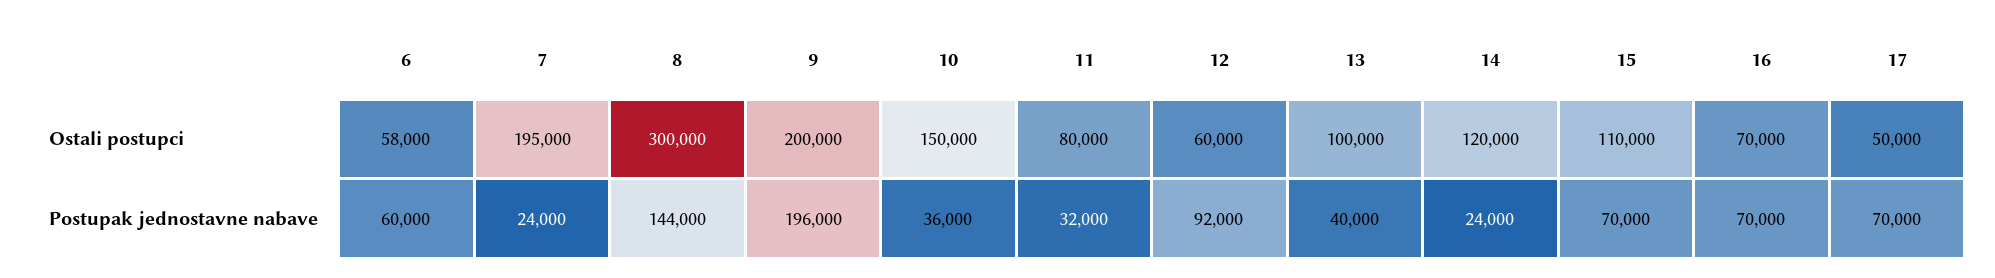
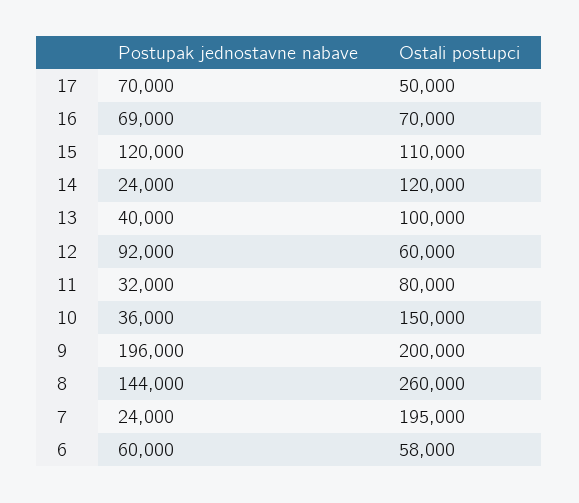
8, Ostali postupci: 300000 -> 260000
15, Postupak jednostavne nabave: 70000 -> 120000
16, Postupak jednostavne nabave: 70000 -> 69000

